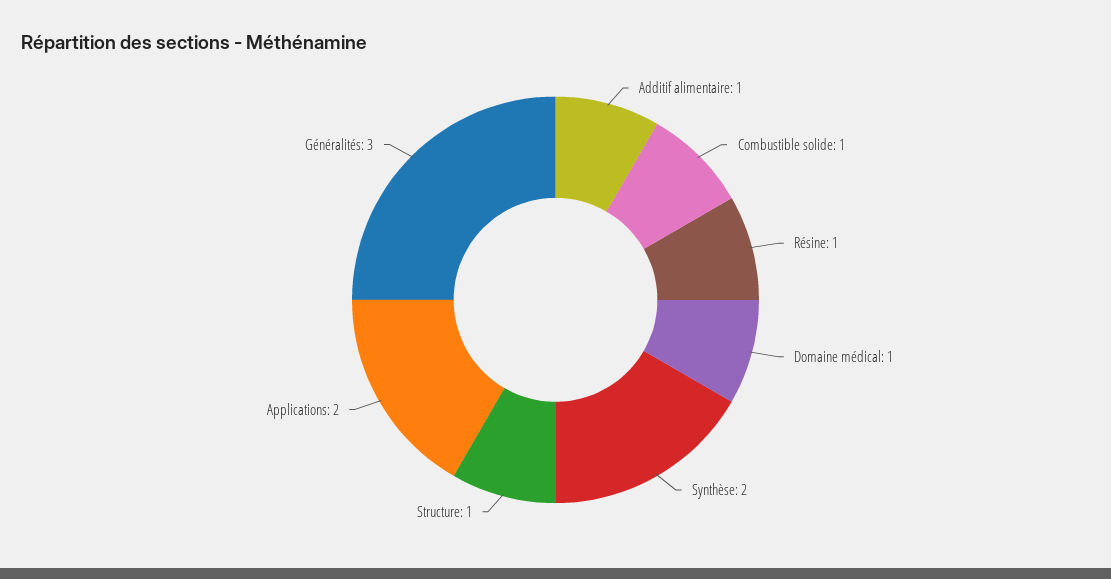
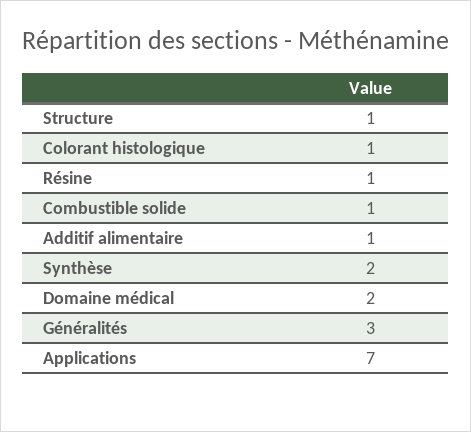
Domaine médical: 1 -> 2
Applications: 2 -> 7
Colorant histologique: none -> 1

